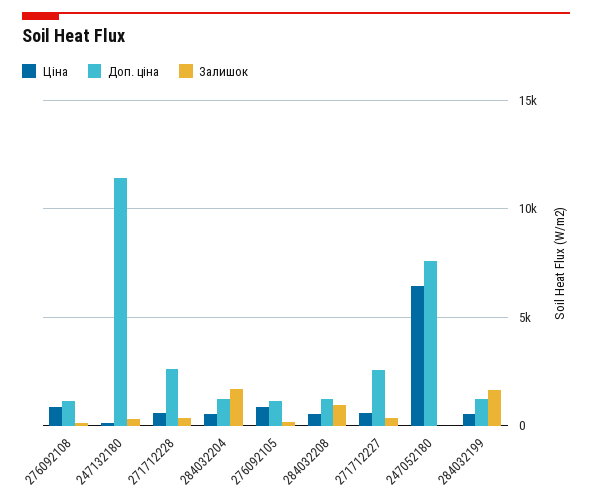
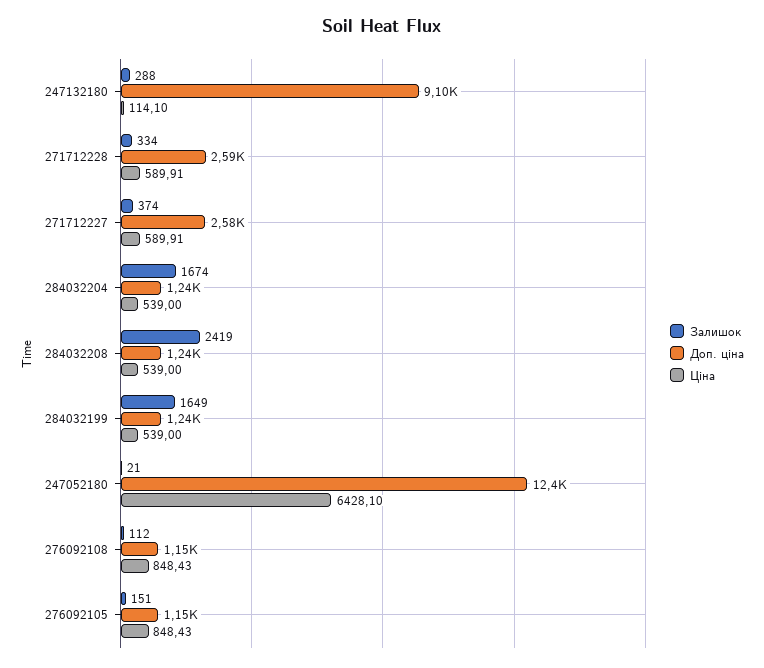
Доп. ціна, 247132180: 11500 -> 9100
Залишок, 284032208: 1000 -> 2419
Доп. ціна, 247052180: 7500 -> 12400

